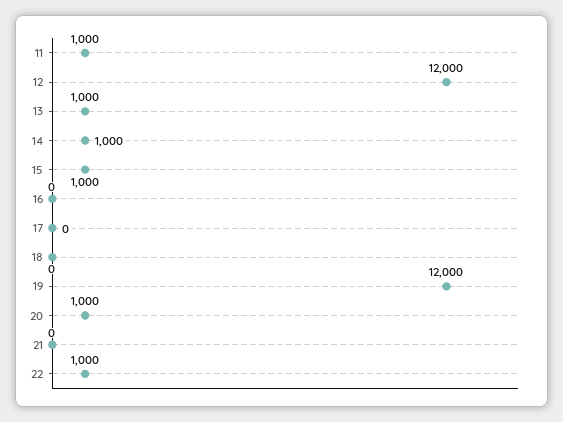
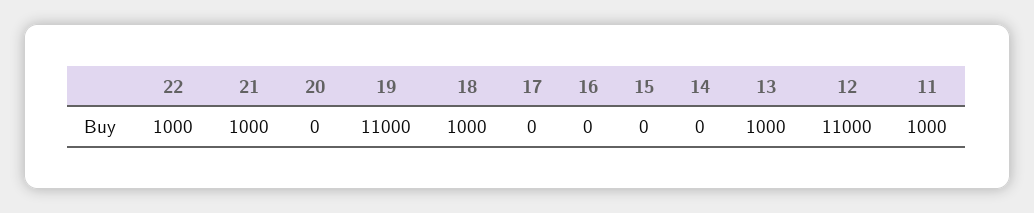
12: 12000 -> 11000
14: 1000 -> 0
15: 1000 -> 0
18: 0 -> 1000
19: 12000 -> 11000
20: 1000 -> 0
21: 0 -> 1000

